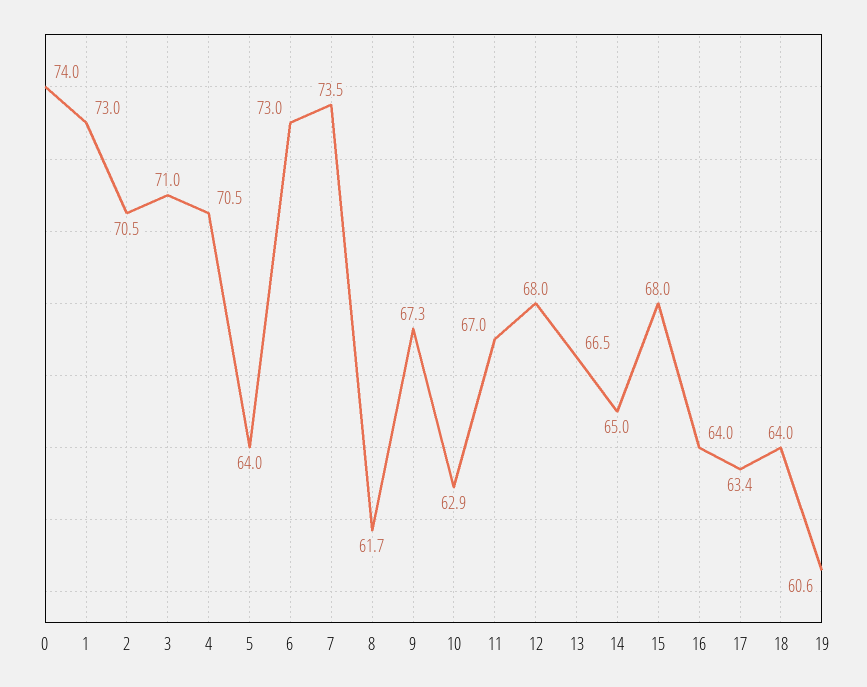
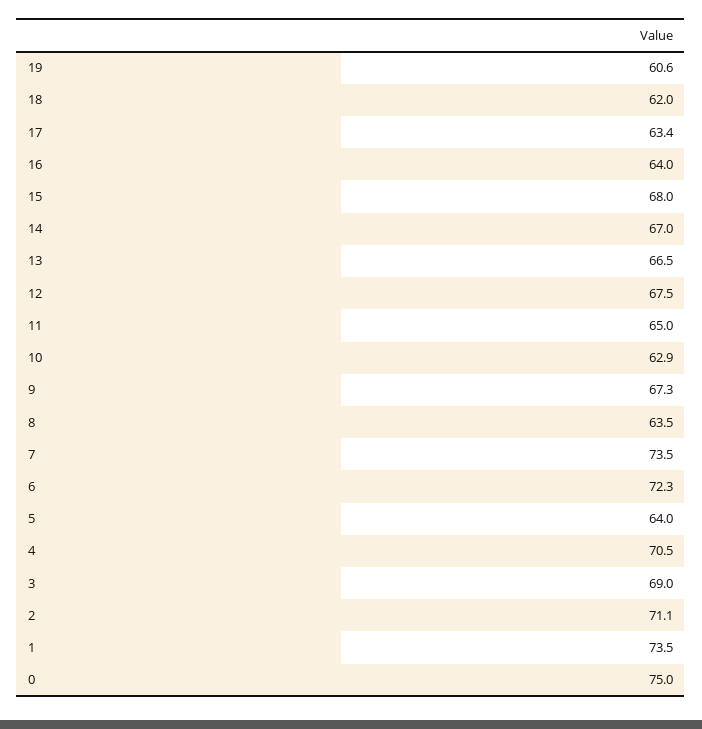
0: 74 -> 75
1: 73 -> 73.5
2: 70.5 -> 71.1
3: 71 -> 69
6: 73 -> 72.3
8: 61.7 -> 63.5
11: 67 -> 65
12: 68 -> 67.5
14: 65 -> 67
18: 64 -> 62

